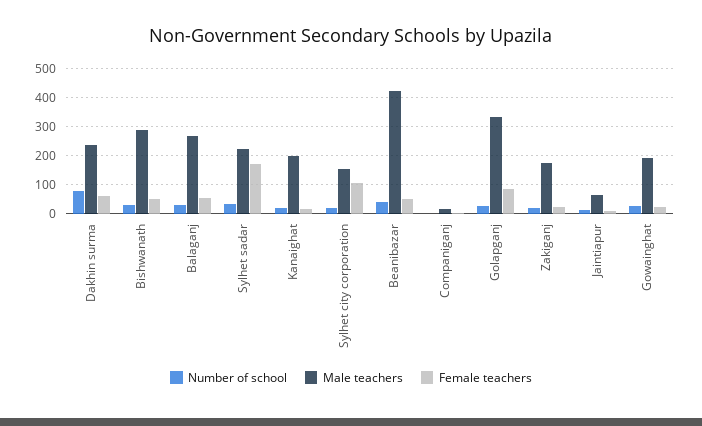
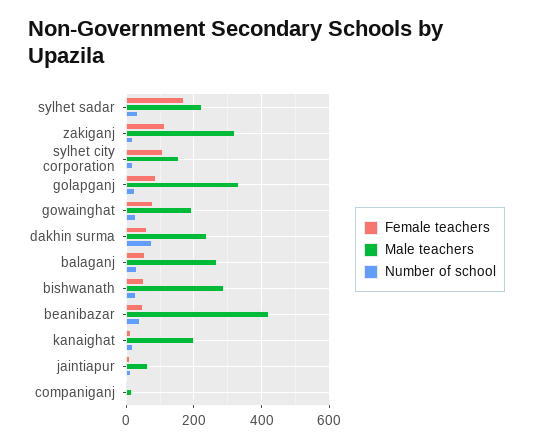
Male teachers, Zakiganj: 175 -> 320
Female teachers, Zakiganj: 25 -> 120
Female teachers, Gowainghat: 25 -> 80

